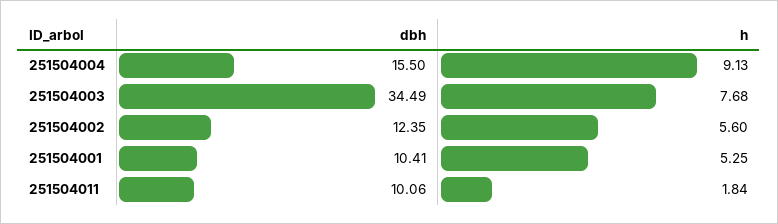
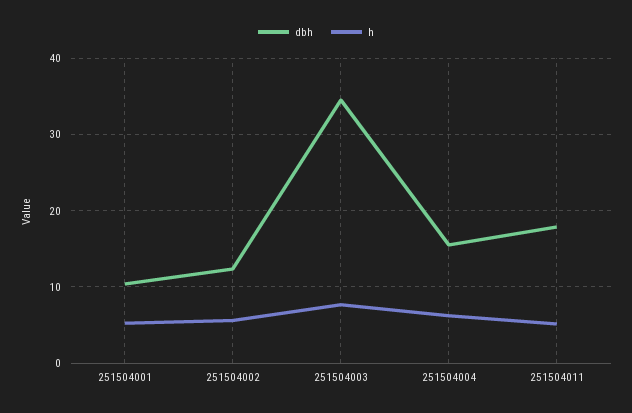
h, 251504004: 9.13 -> 6
dbh, 251504011: 10.06 -> 18
h, 251504011: 1.84 -> 5

